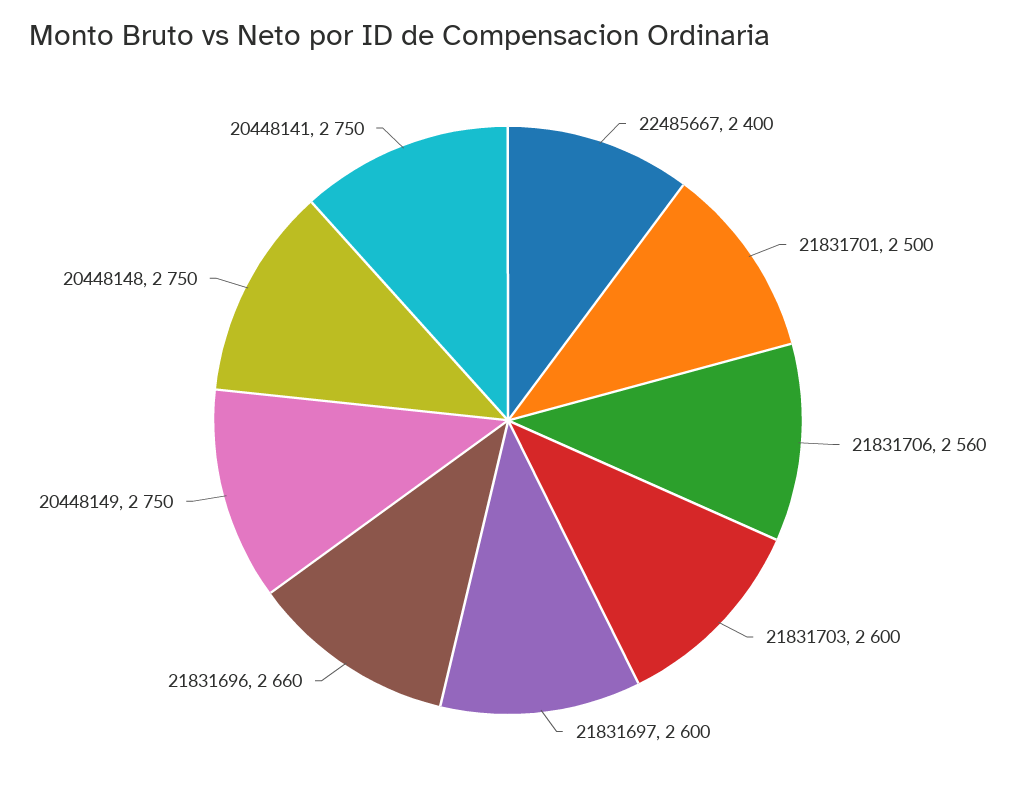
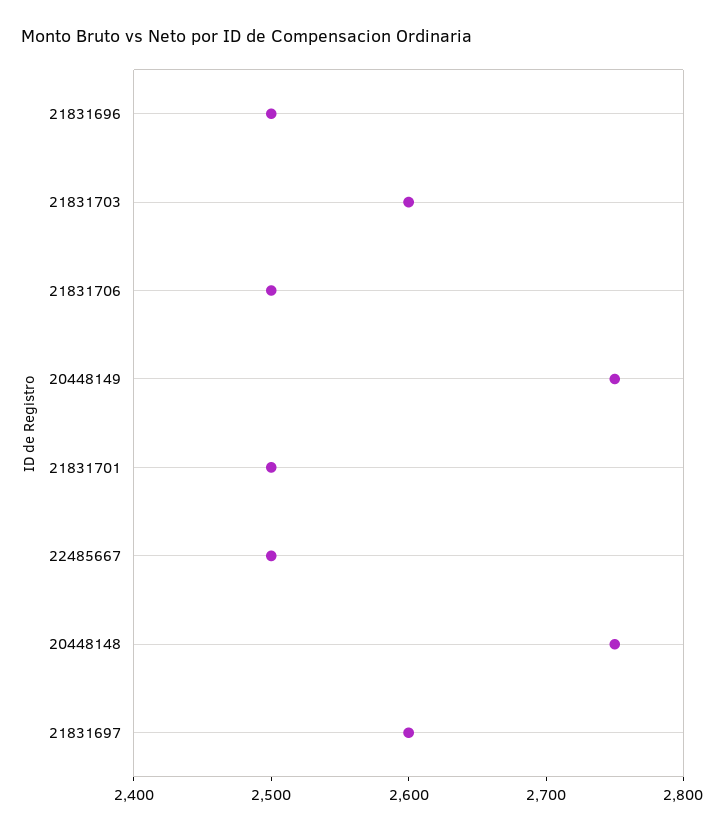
22485667: 2400 -> 2500
21831706: 2560 -> 2500
21831696: 2660 -> 2500
20448141: 2750 -> none

